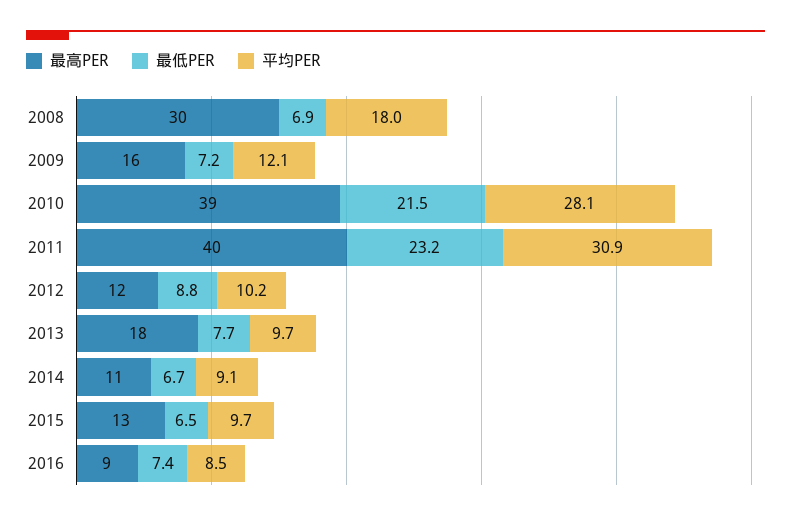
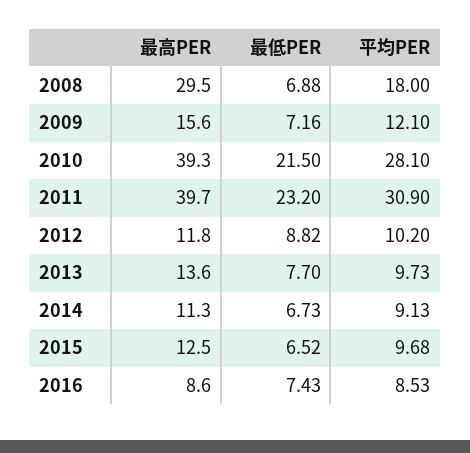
最高PER, 2013: 18 -> 13.6

